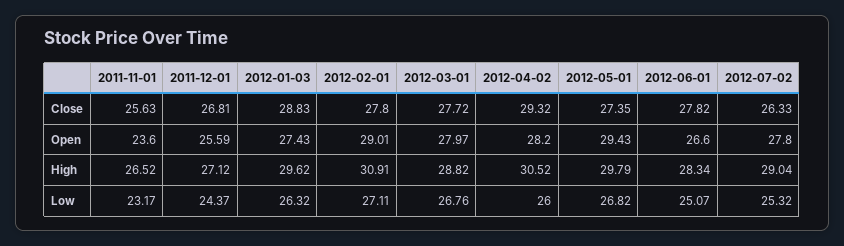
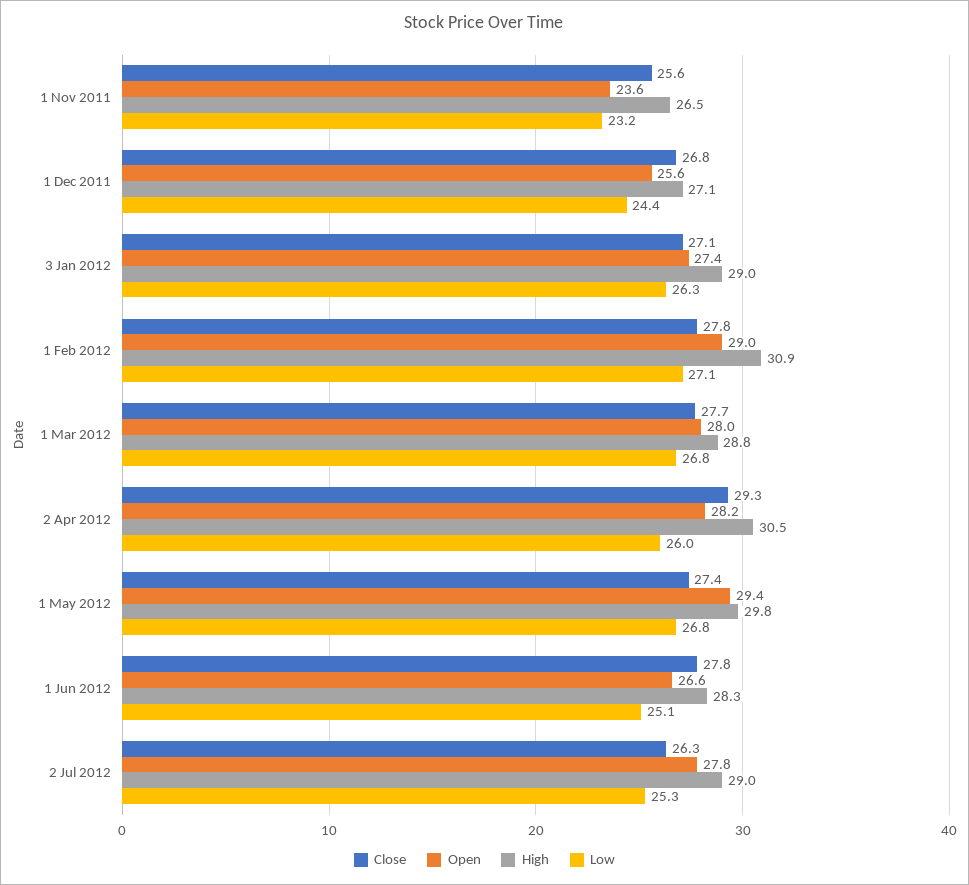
Close, 2012-01-03: 28.83 -> 27.1
High, 2012-01-03: 29.62 -> 29

